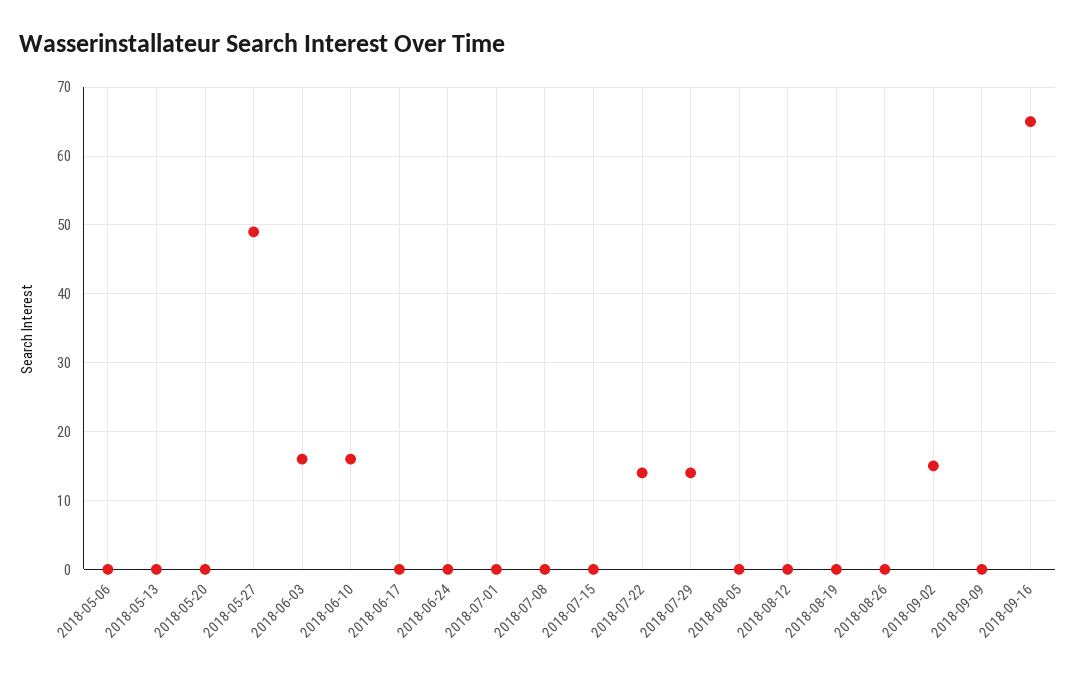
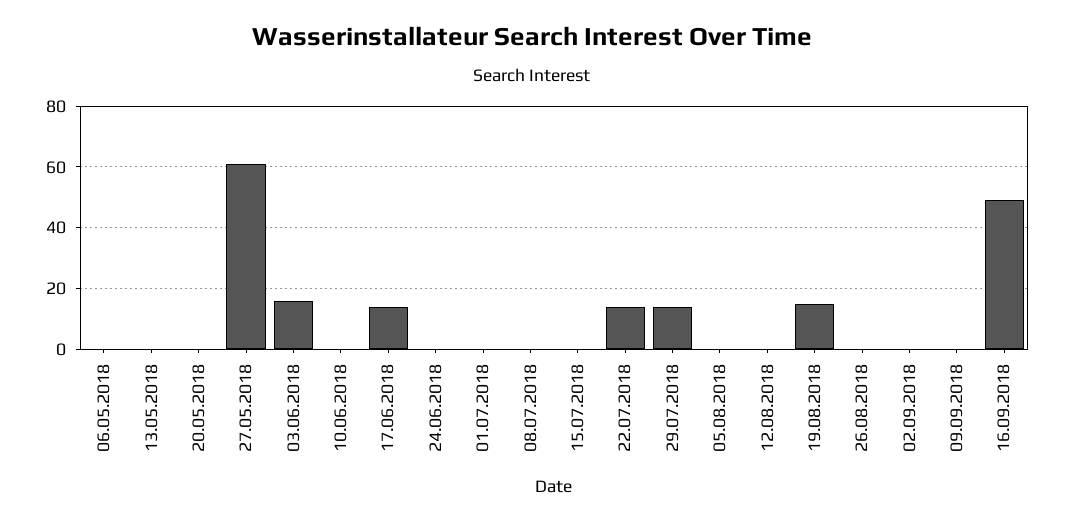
2018-05-27: 49 -> 60
2018-06-10: 16 -> 0
2018-06-17: 0 -> 15
2018-08-19: 0 -> 15
2018-09-02: 15 -> 0
2018-09-16: 65 -> 50

